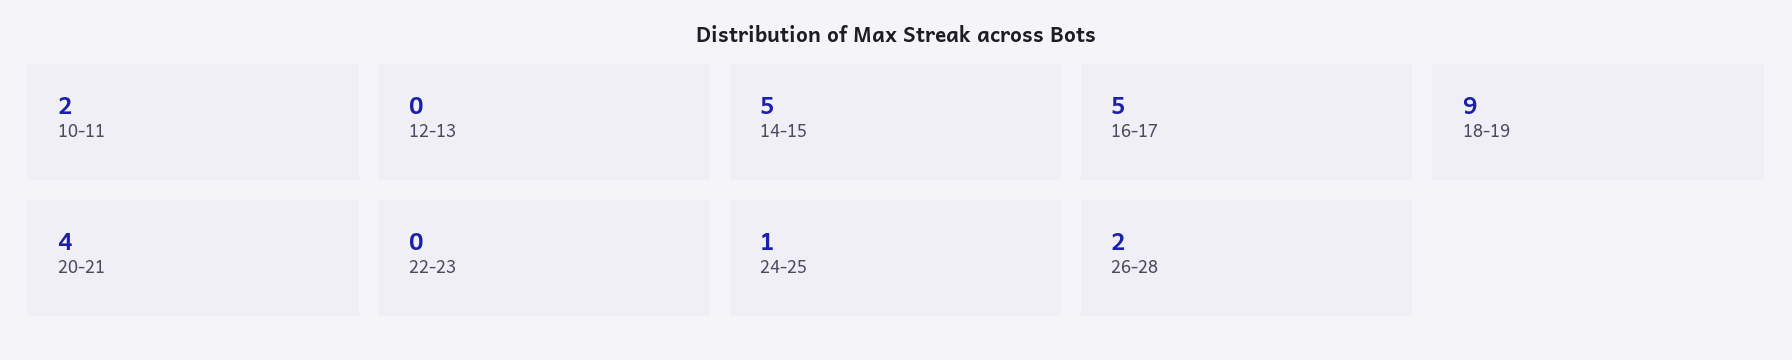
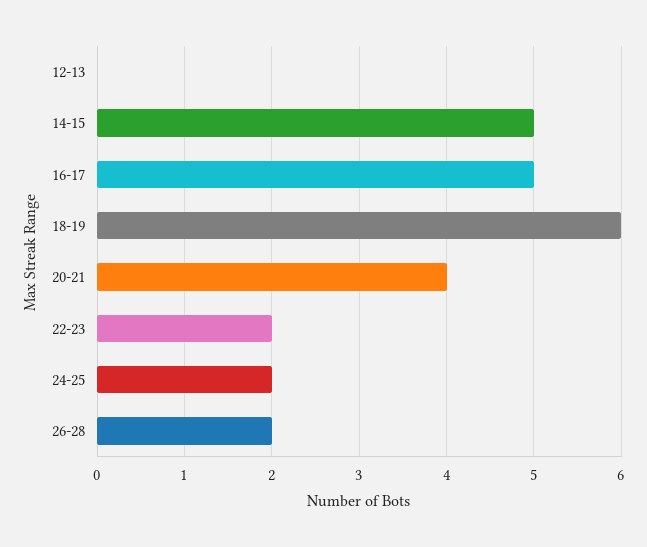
10-11: 2 -> none
18-19: 9 -> 6
22-23: 0 -> 2
24-25: 1 -> 2

